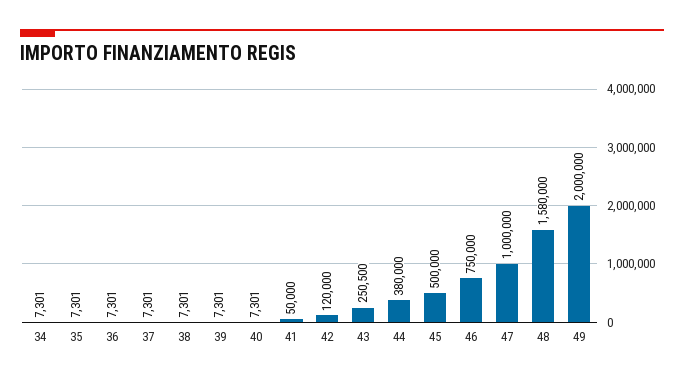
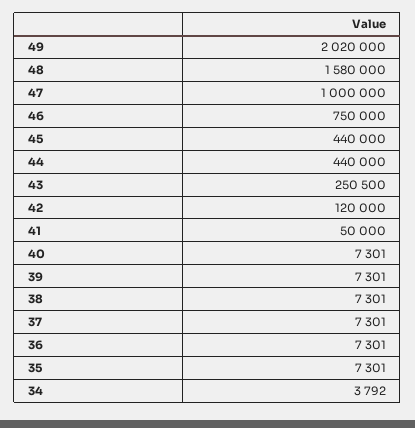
34: 7301 -> 3792
44: 380000 -> 440000
45: 500000 -> 440000
49: 2000000 -> 2020000

